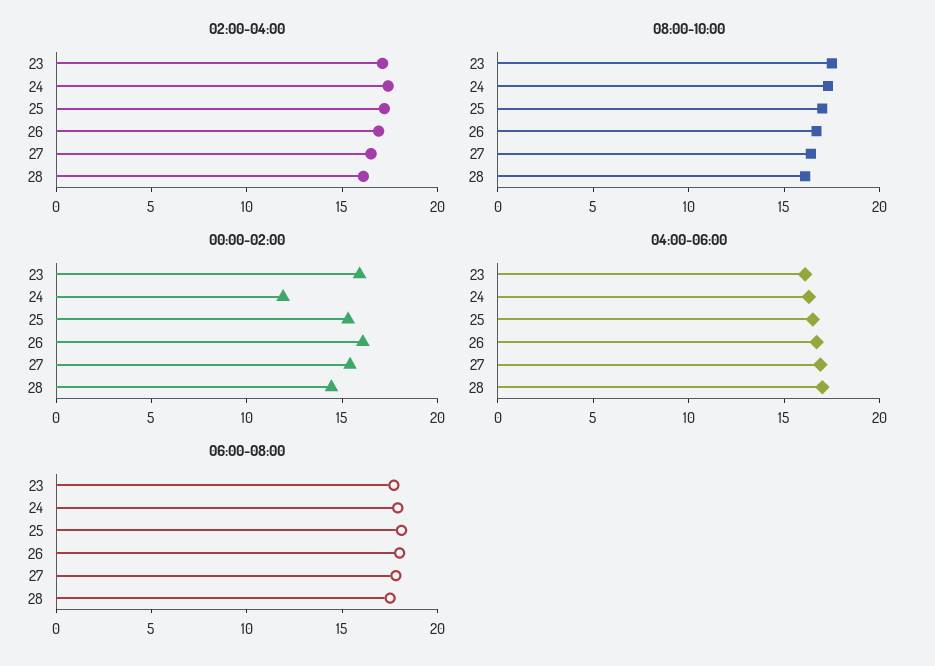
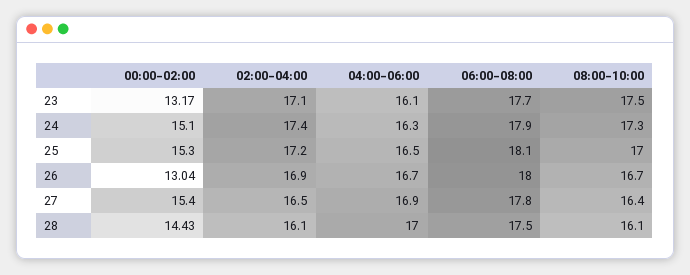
00:00-02:00, 23: 16 -> 13.17
00:00-02:00, 24: 12 -> 15.1
00:00-02:00, 26: 16 -> 13.04

